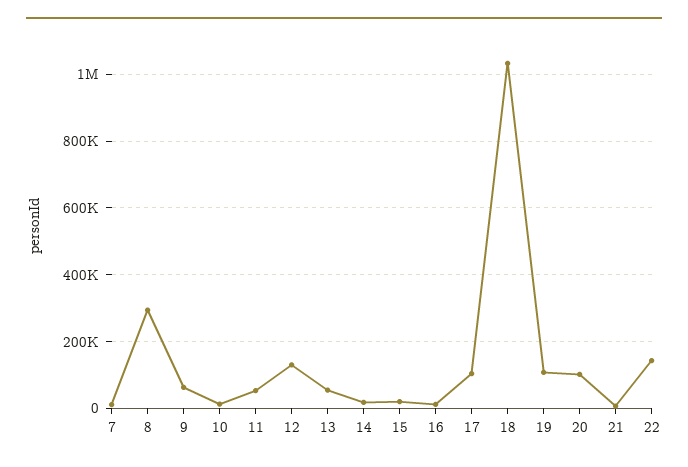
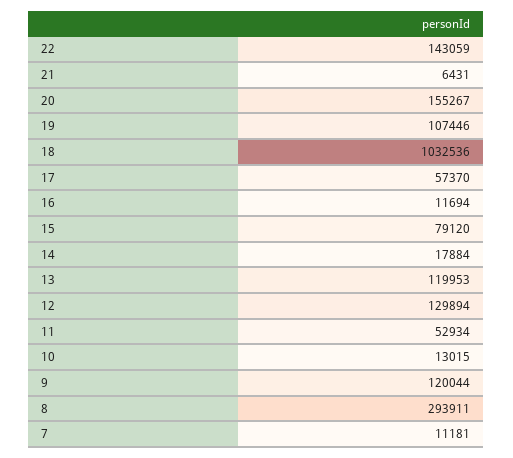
9: 60000 -> 120044
13: 60000 -> 119953
15: 20000 -> 79120
17: 100000 -> 57370
20: 100000 -> 155267

